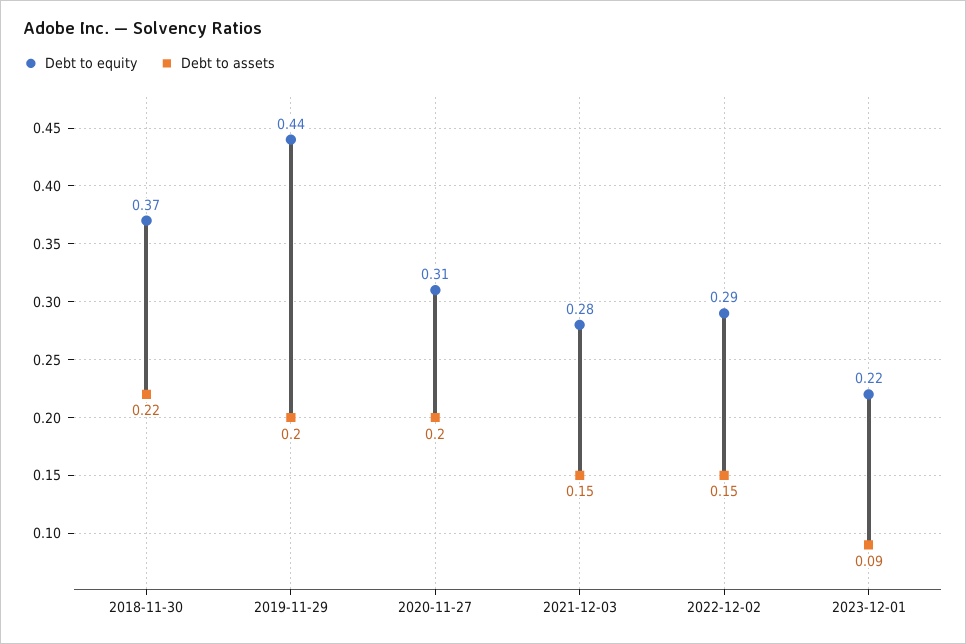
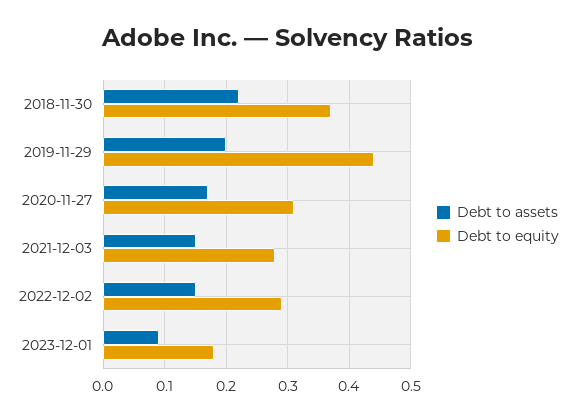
Debt to assets, 2020-11-27: 0.2 -> 0.17
Debt to equity, 2023-12-01: 0.22 -> 0.18

